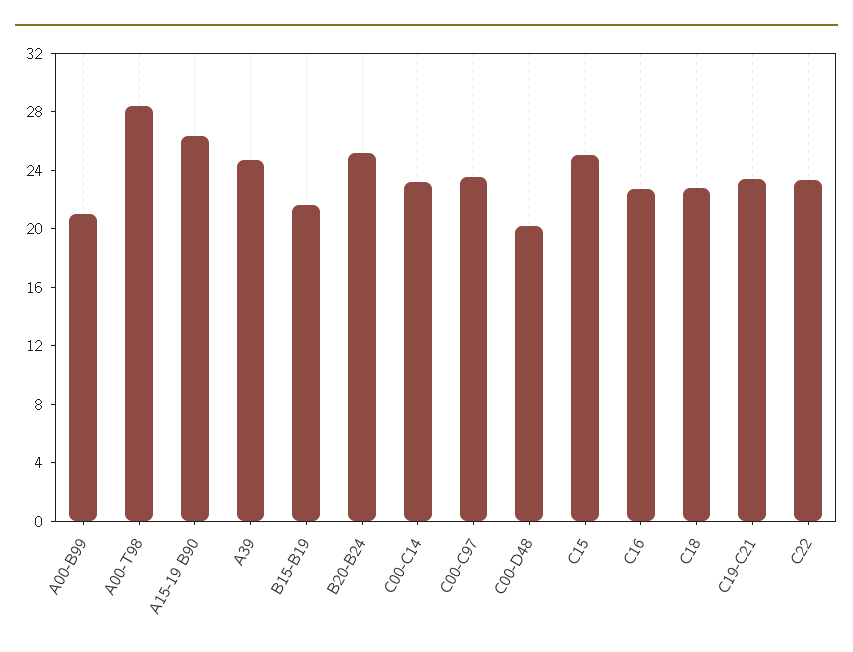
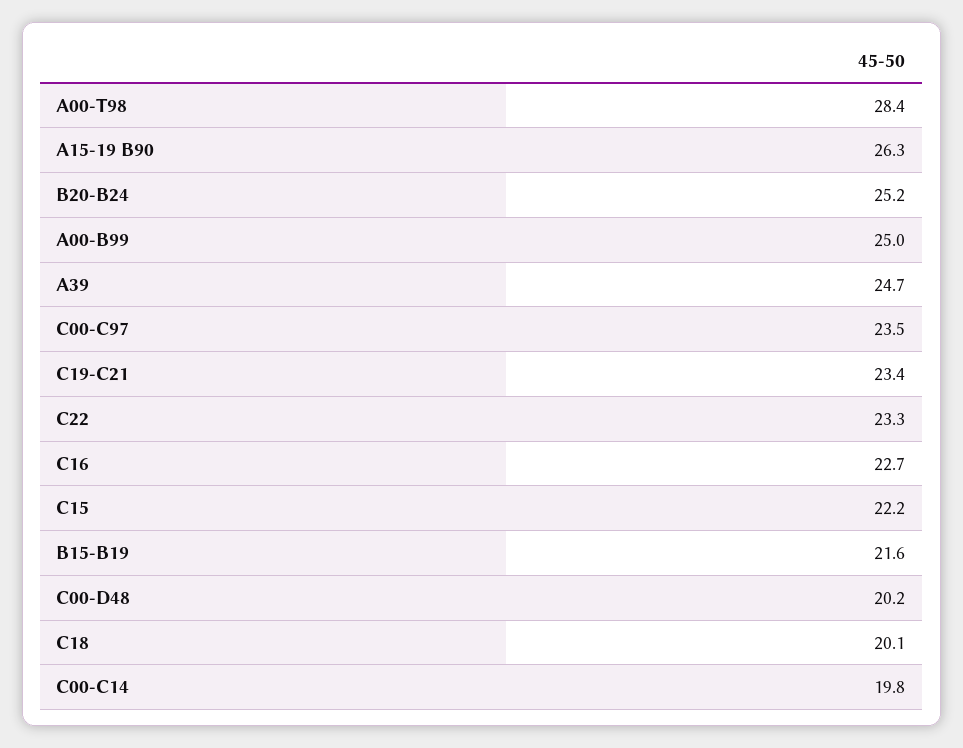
A00-B99: 21 -> 25
C00-C14: 23 -> 19.8
C15: 25 -> 22.2
C18: 23 -> 20.1

